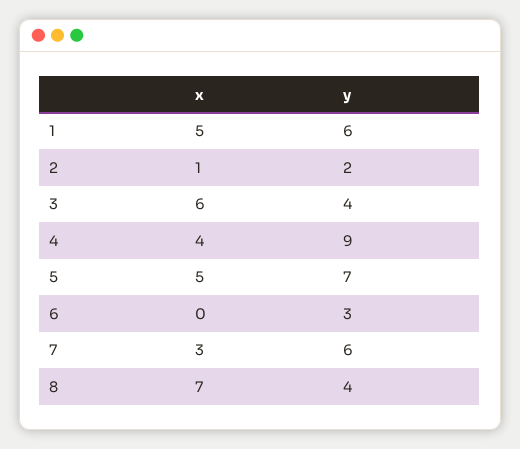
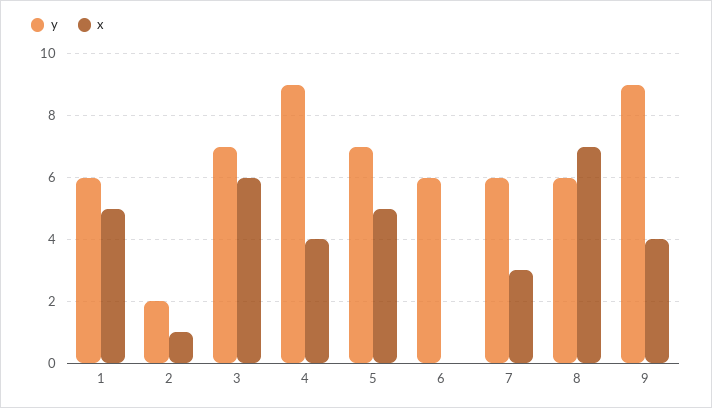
y, 3: 4 -> 7
y, 6: 3 -> 6
y, 8: 4 -> 6
y, 9: none -> 9
x, 9: none -> 4

